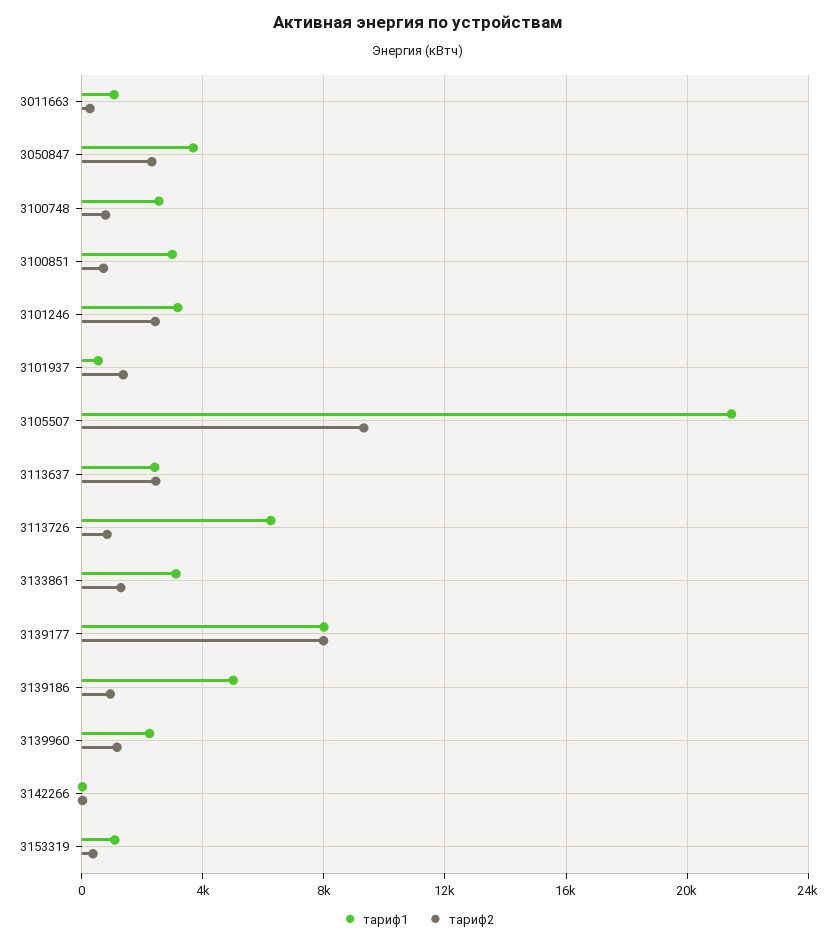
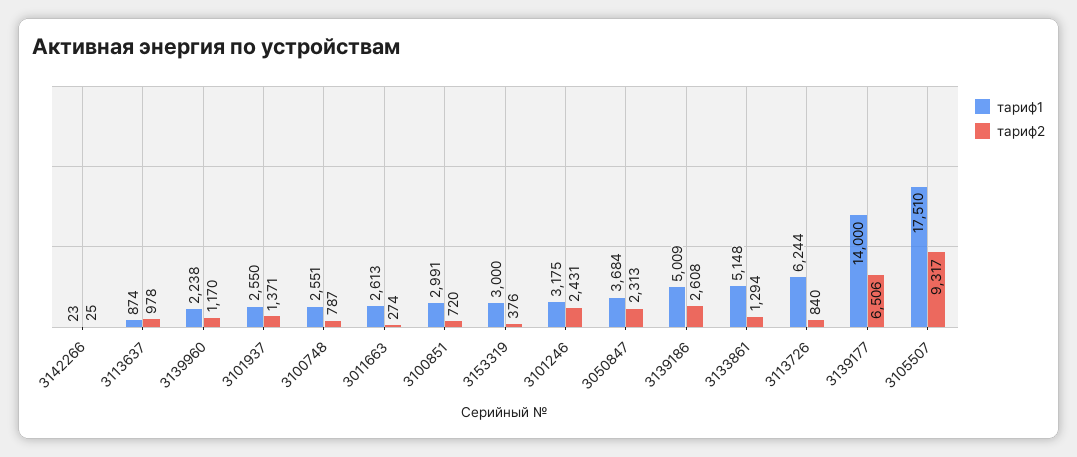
тариф1, 3011663: 1000 -> 2613
тариф1, 3101937: 500 -> 2550
тариф1, 3105507: 21500 -> 17510
тариф1, 3113637: 2500 -> 874
тариф2, 3113637: 2500 -> 978
тариф1, 3133861: 3000 -> 5148
тариф1, 3139177: 8000 -> 14000
тариф2, 3139177: 8000 -> 6506
тариф2, 3139186: 1000 -> 2608
тариф1, 3153319: 1000 -> 3000

